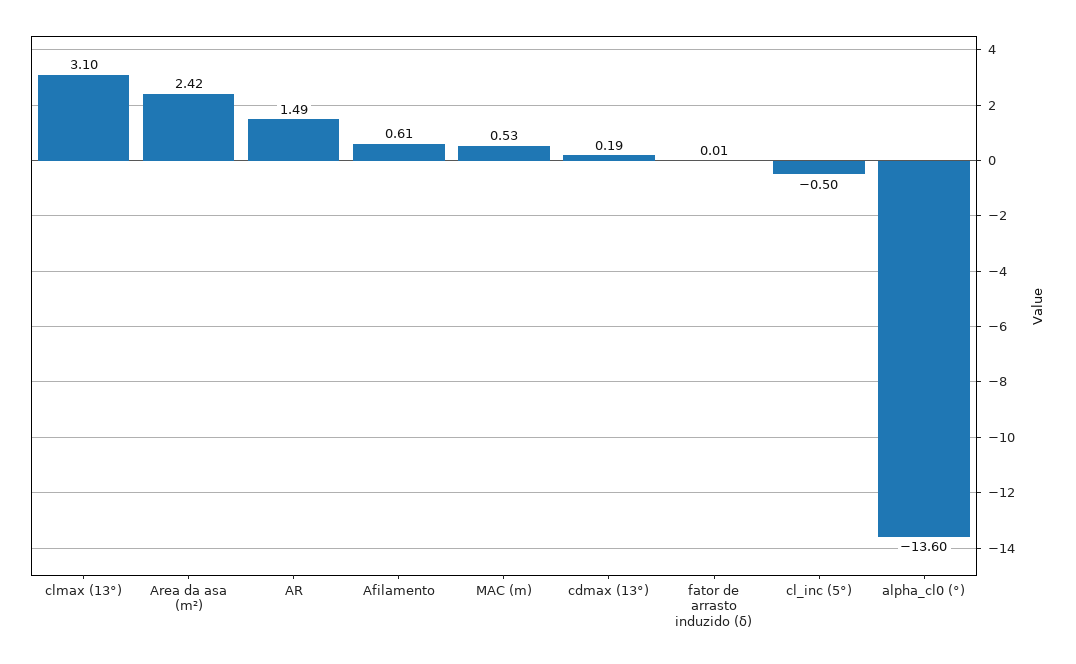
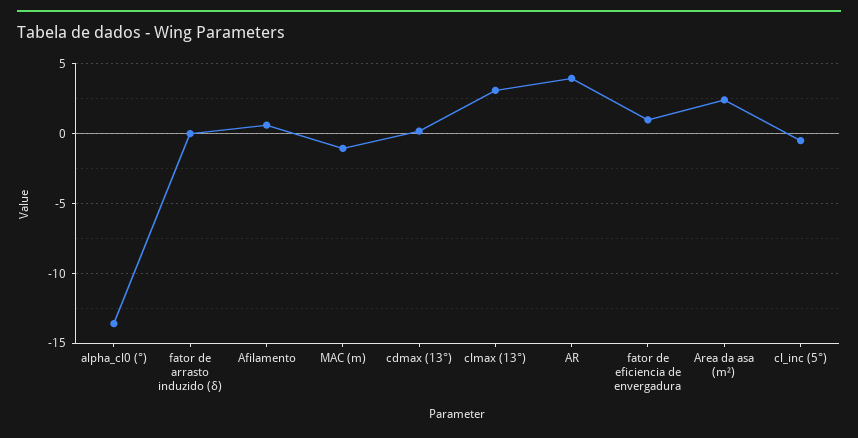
AR: 1.49 -> 4
MAC (m): 0.53 -> -1
fator de eficiencia de envergadura: none -> 1

